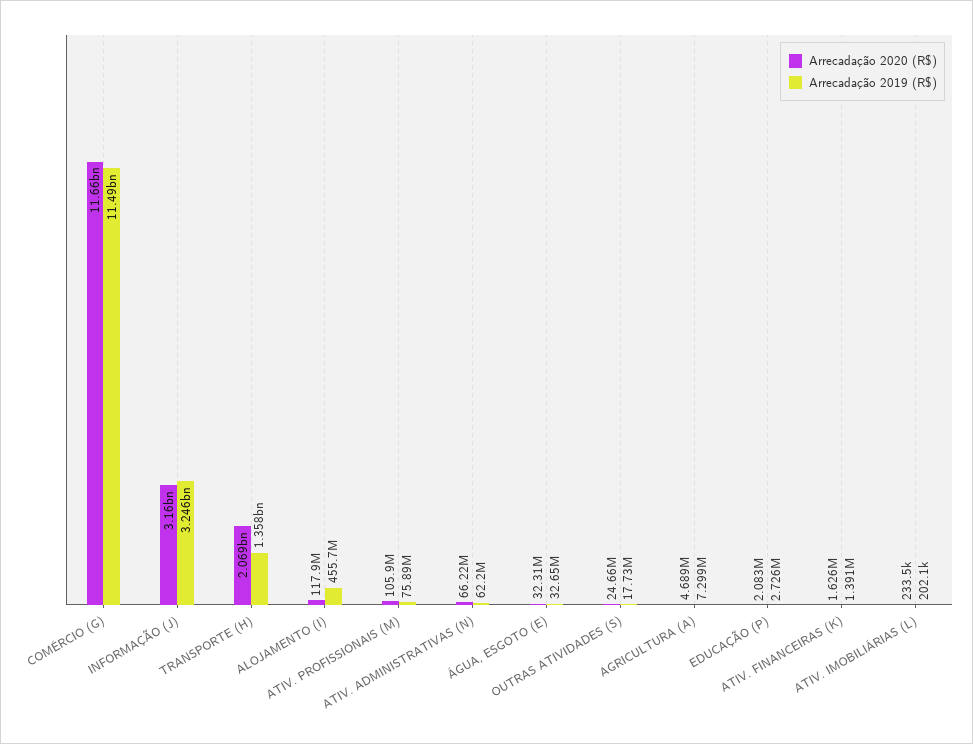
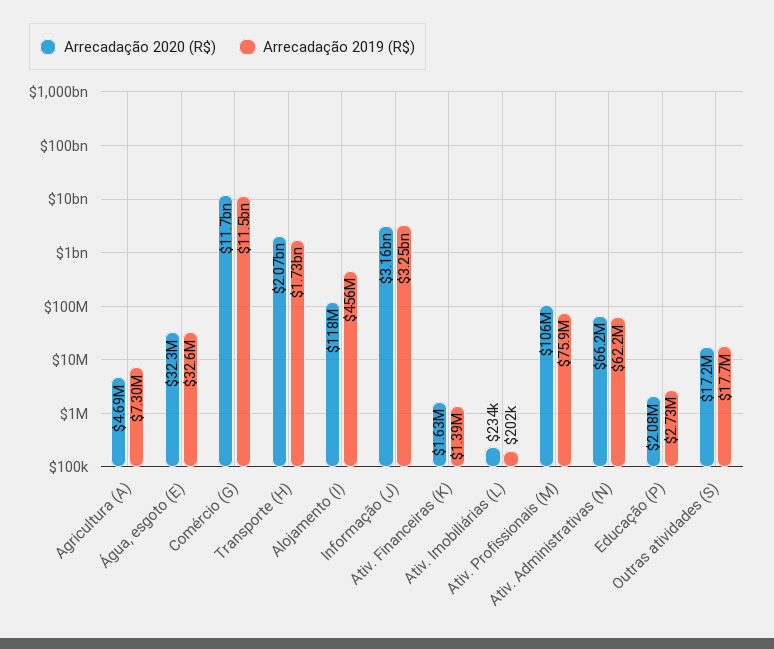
Arrecadação 2019 (R$), TRANSPORTE (H): 1358000000 -> 1730000000
Arrecadação 2020 (R$), OUTRAS ATIVIDADES (S): 24660000 -> 17200000

